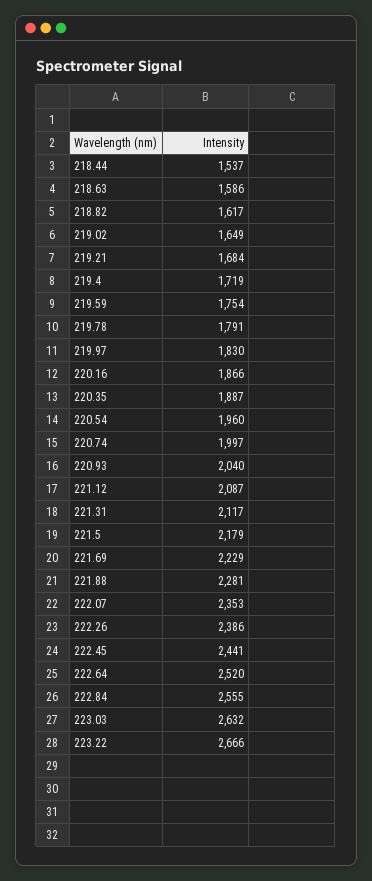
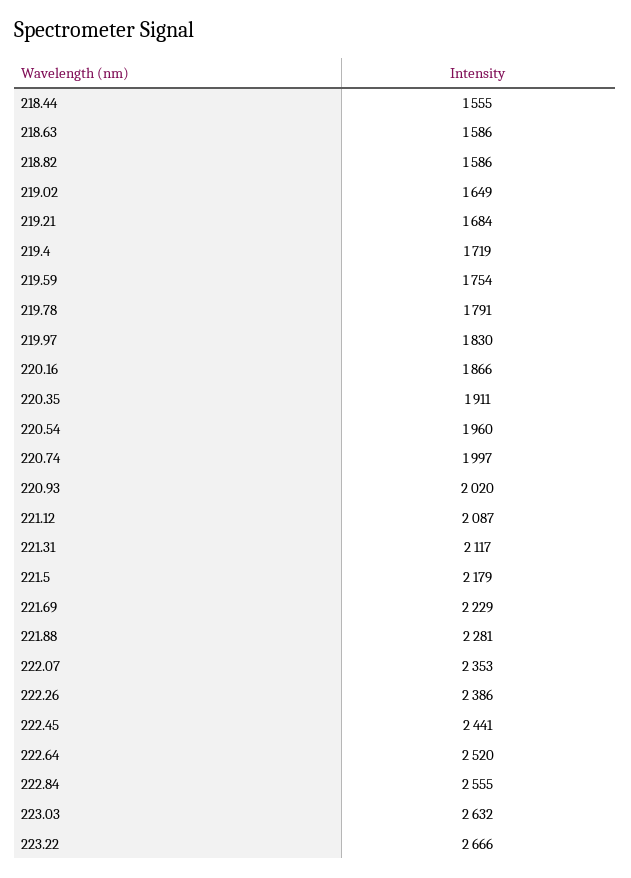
218.44: 1537 -> 1555
218.82: 1617 -> 1586
220.35: 1887 -> 1911
220.93: 2040 -> 2020

